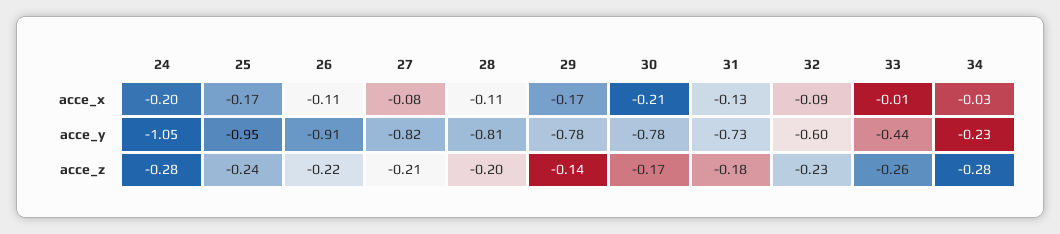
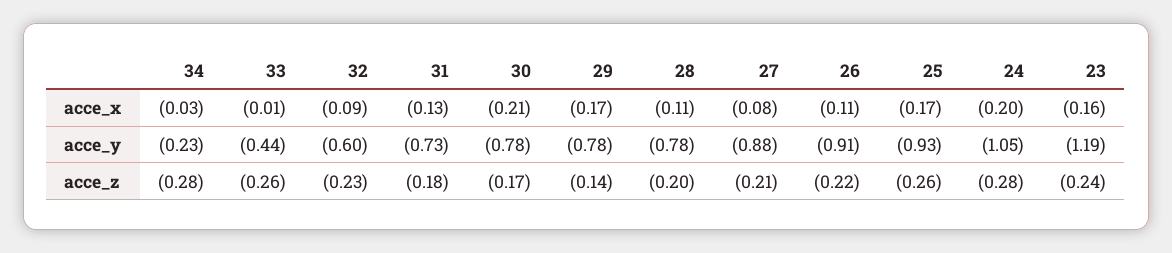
25, acce_y: -0.95 -> -0.93
27, acce_y: -0.82 -> -0.88
28, acce_y: -0.81 -> -0.78
25, acce_z: -0.24 -> -0.26
23, acce_x: none -> -0.16
23, acce_y: none -> -1.19
23, acce_z: none -> -0.24

